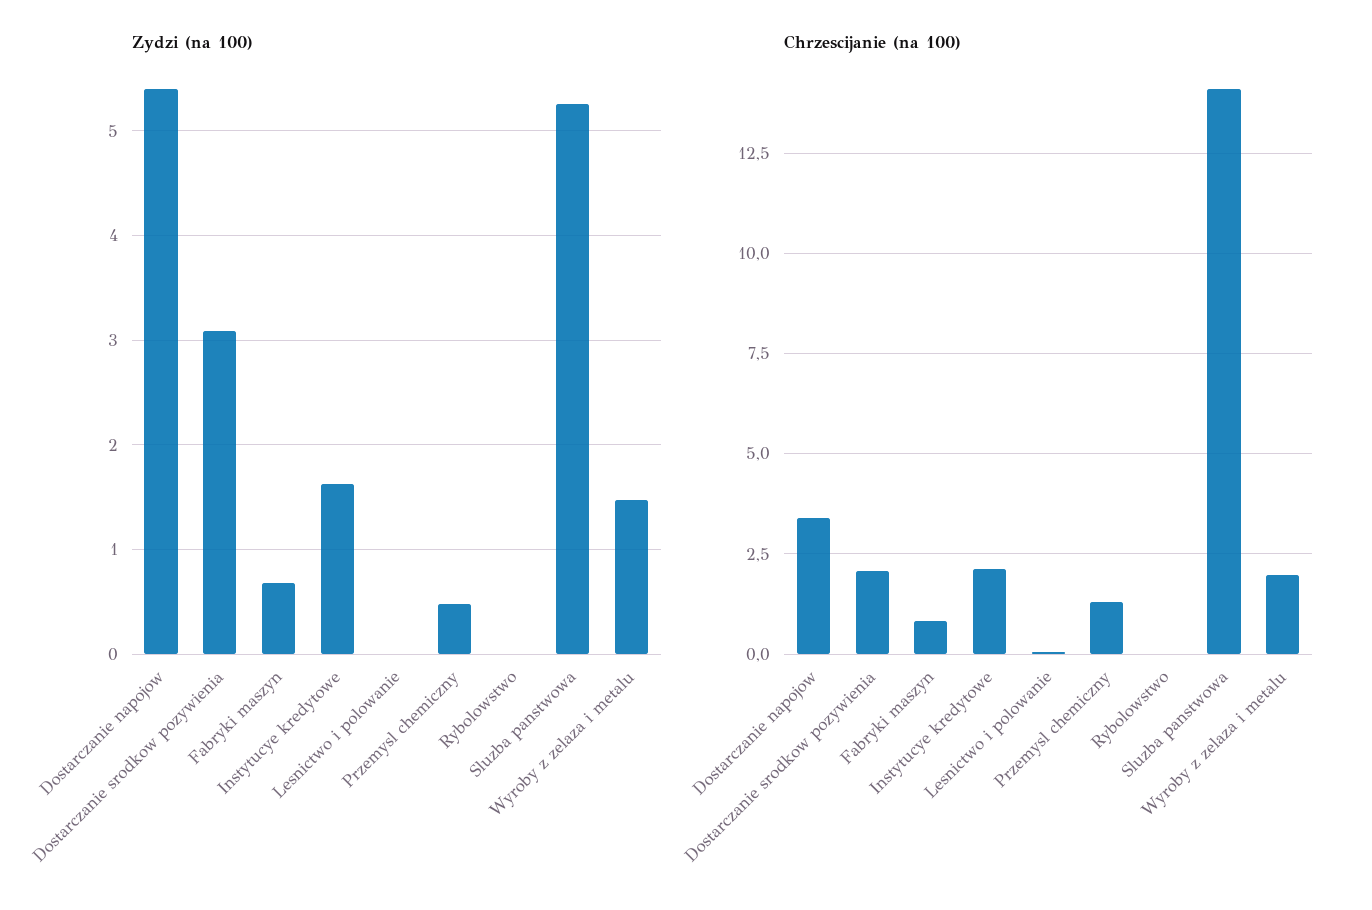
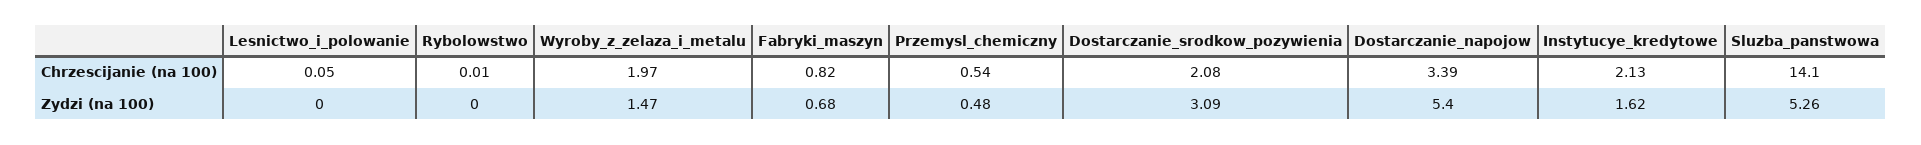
Chrzescijanie (na 100), Przemysl chemiczny: 1.25 -> 0.54

